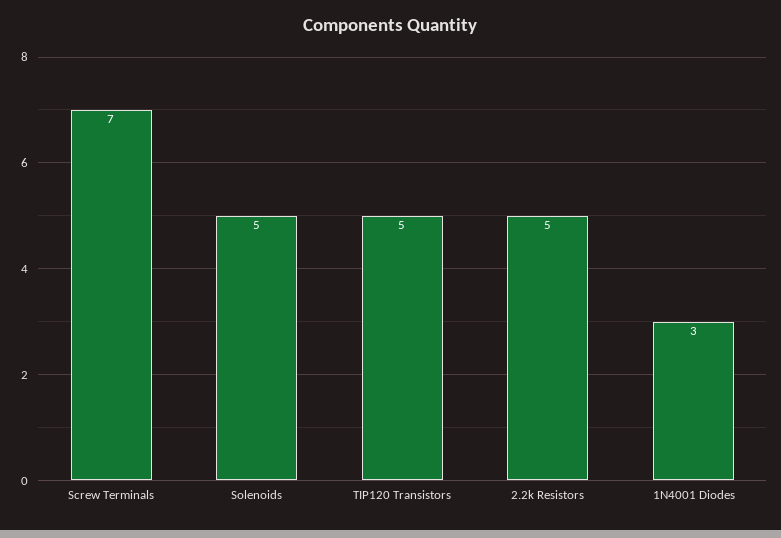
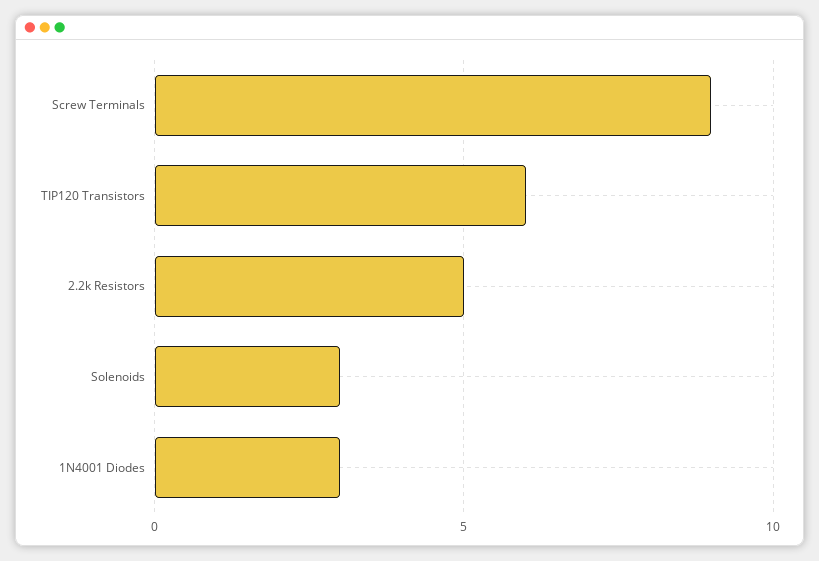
Screw Terminals: 7 -> 9
Solenoids: 5 -> 3
TIP120 Transistors: 5 -> 6

